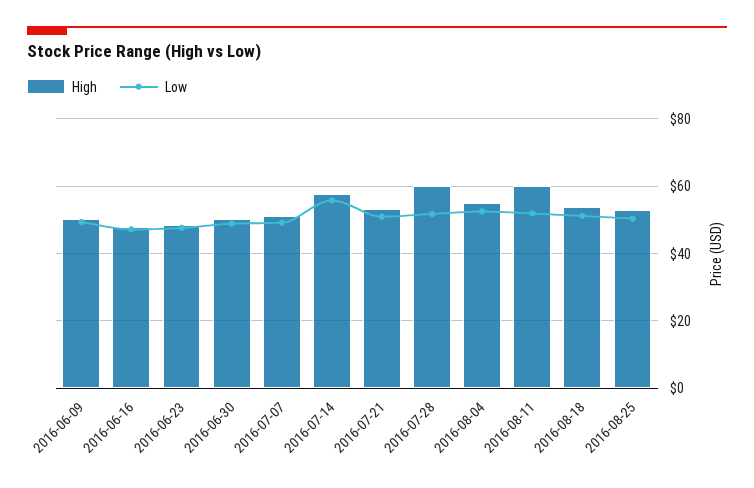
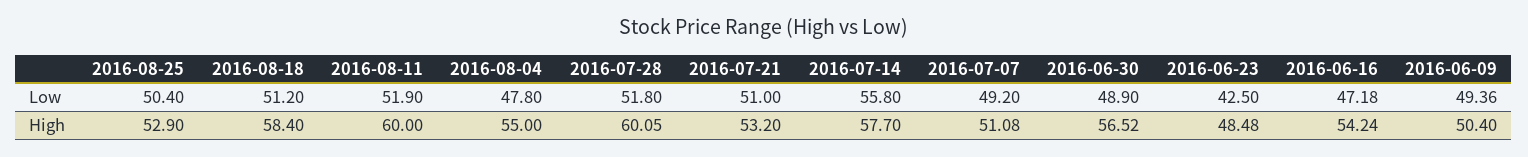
High, 2016-06-16: 48 -> 54.24
Low, 2016-06-23: 48 -> 42.5
High, 2016-06-30: 50 -> 56.52
Low, 2016-08-04: 52 -> 47.8
High, 2016-08-18: 54 -> 58.4

